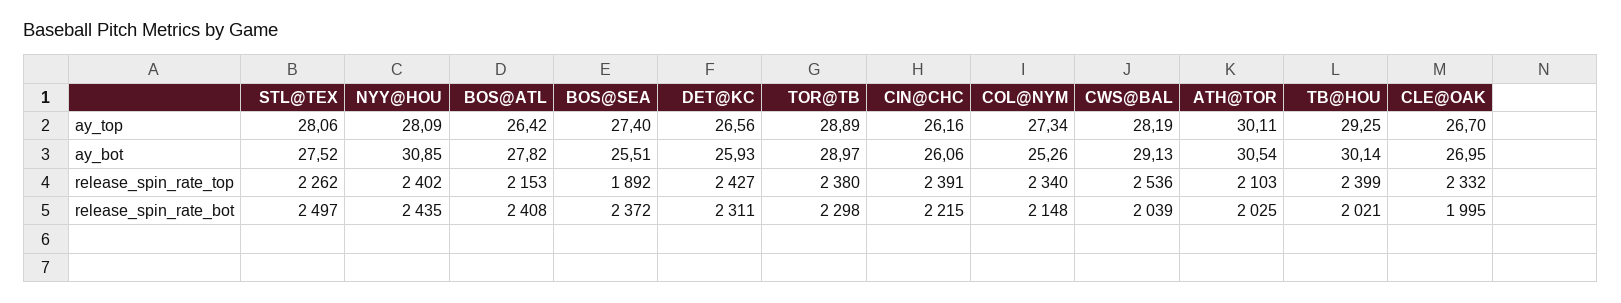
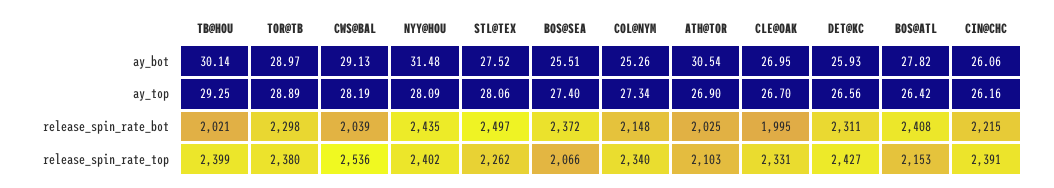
ATH@TOR, ay_top: 30.11 -> 26.9
NYY@HOU, ay_bot: 30.85 -> 31.48
BOS@SEA, release_spin_rate_top: 1892 -> 2066
CLE@OAK, release_spin_rate_top: 2332 -> 2331

